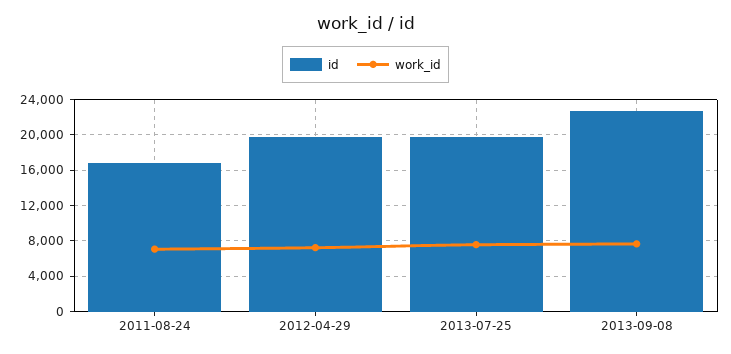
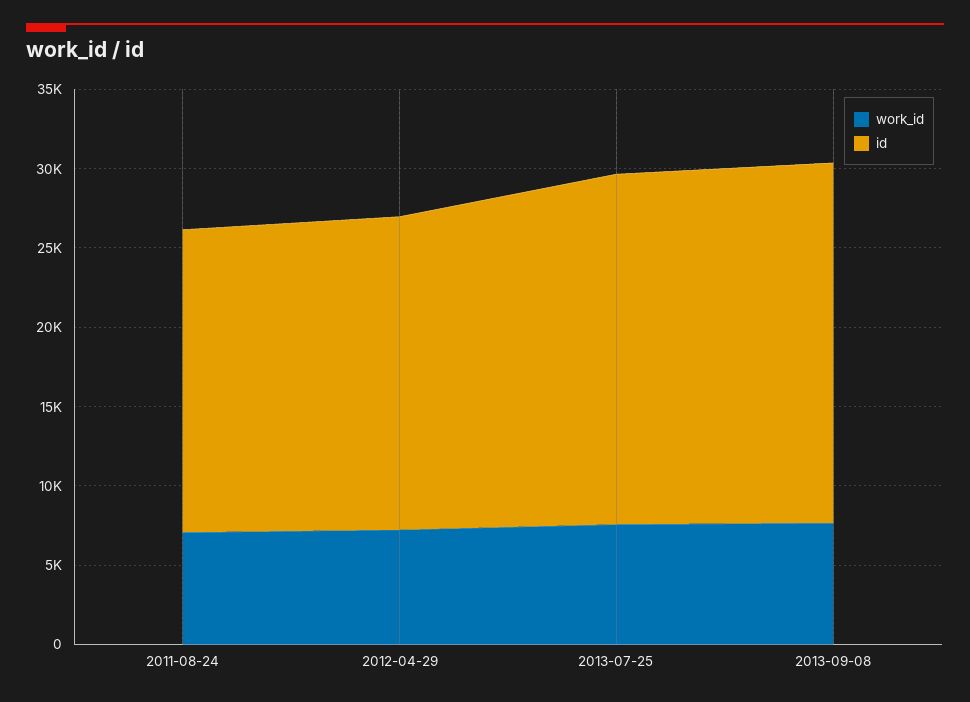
id, 2011-08-24: 17000 -> 19000
id, 2013-07-25: 20000 -> 22000

